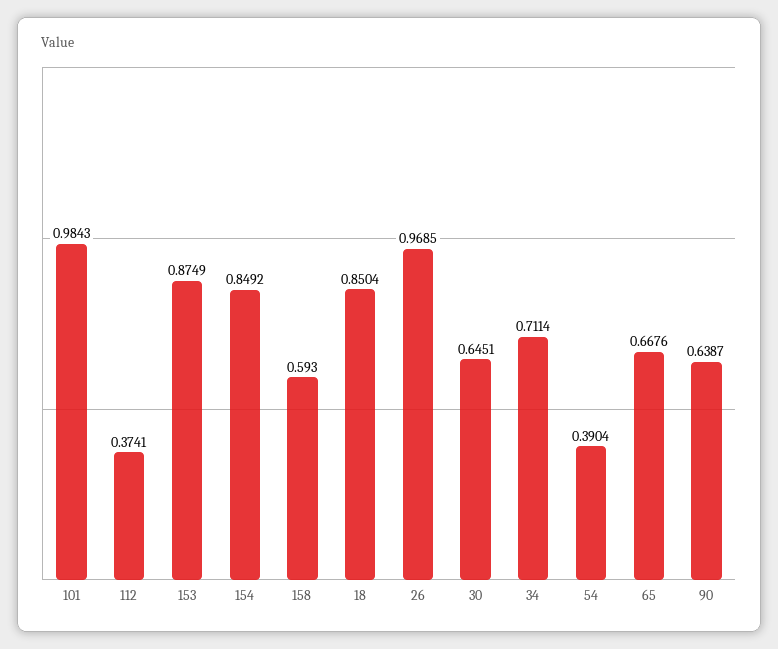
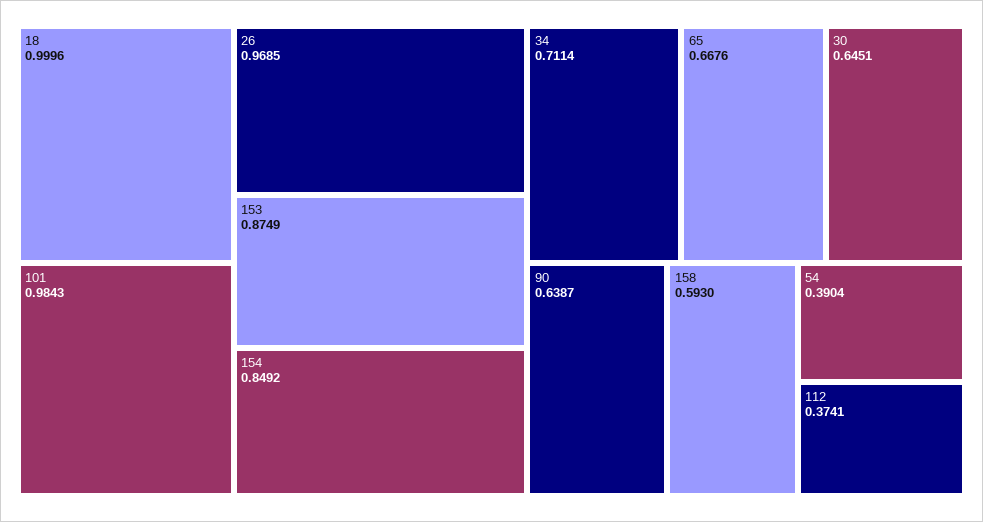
18: 0.8504 -> 0.9996

